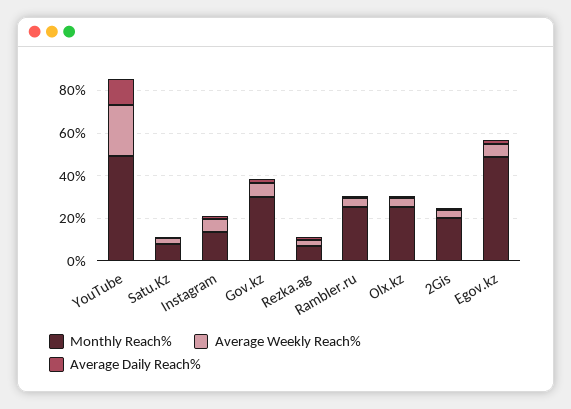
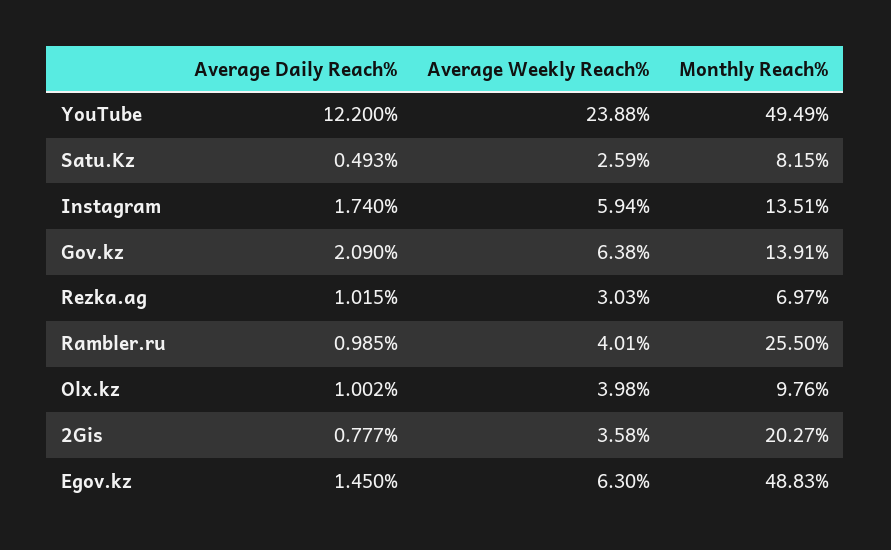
Monthly Reach%, Gov.kz: 30 -> 13.91
Monthly Reach%, Olx.kz: 25 -> 9.76

